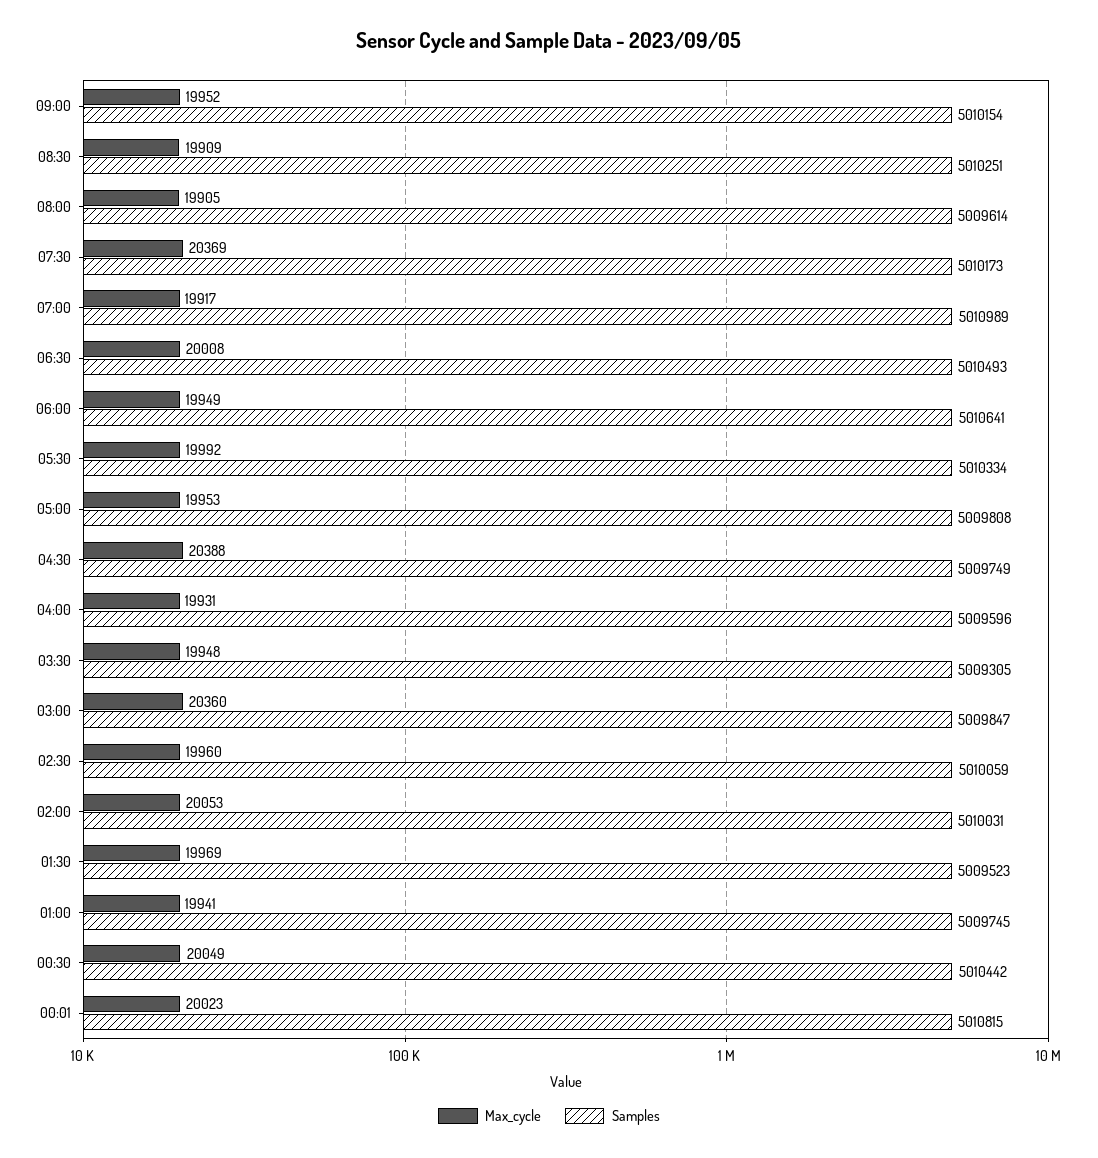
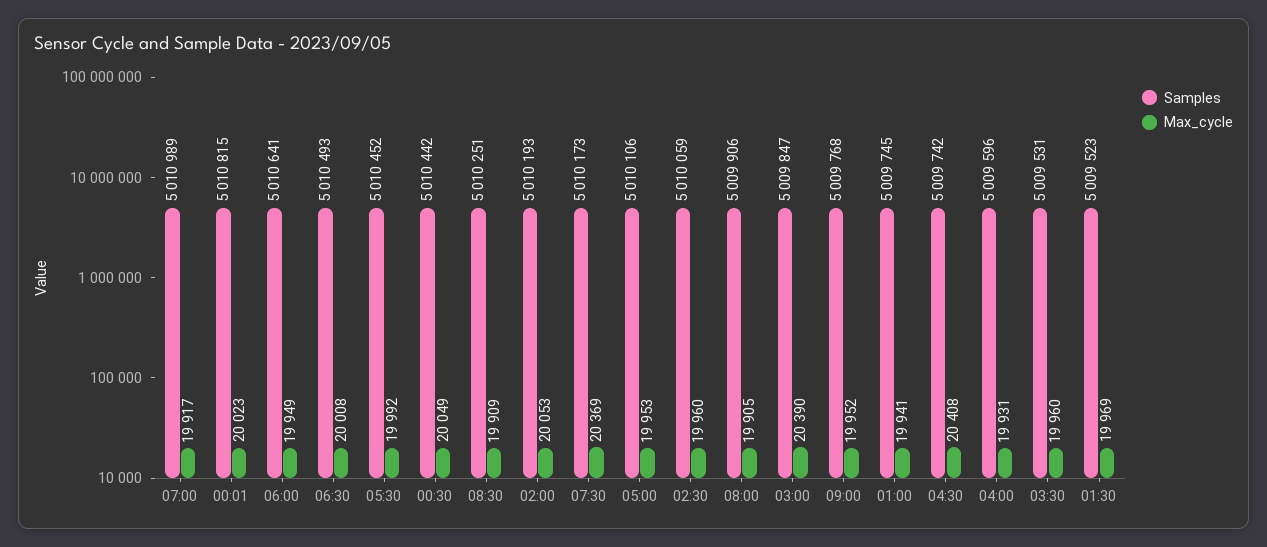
Samples, 09:00: 5010154 -> 5009768
Samples, 08:00: 5009614 -> 5009906
Samples, 05:30: 5010334 -> 5010452
Samples, 05:00: 5009808 -> 5010106
Max_cycle, 04:30: 20388 -> 20408
Samples, 04:30: 5009749 -> 5009742
Max_cycle, 03:30: 19948 -> 19960
Samples, 03:30: 5009305 -> 5009531
Max_cycle, 03:00: 20360 -> 20390
Samples, 02:00: 5010031 -> 5010193

